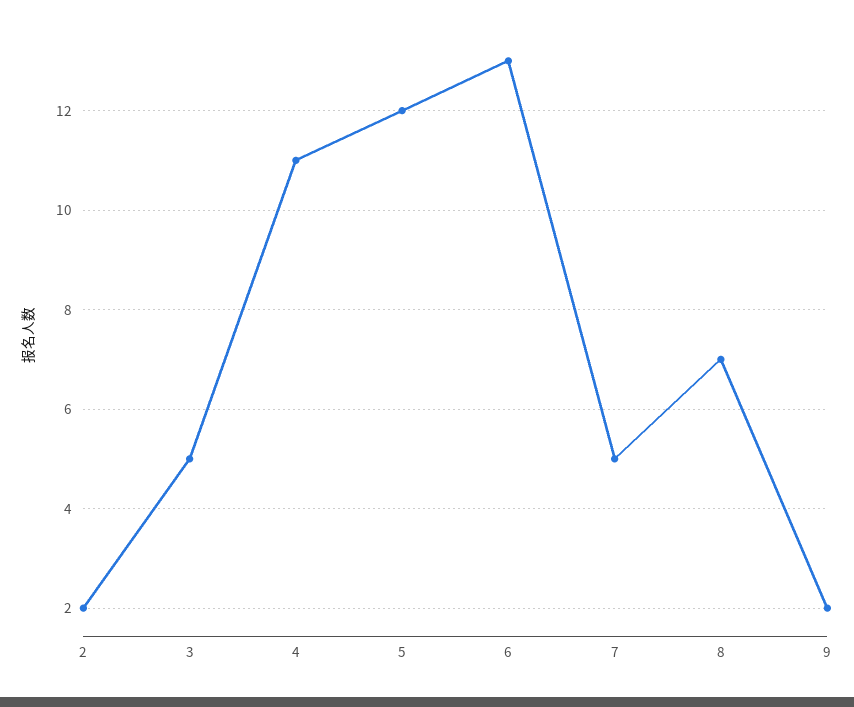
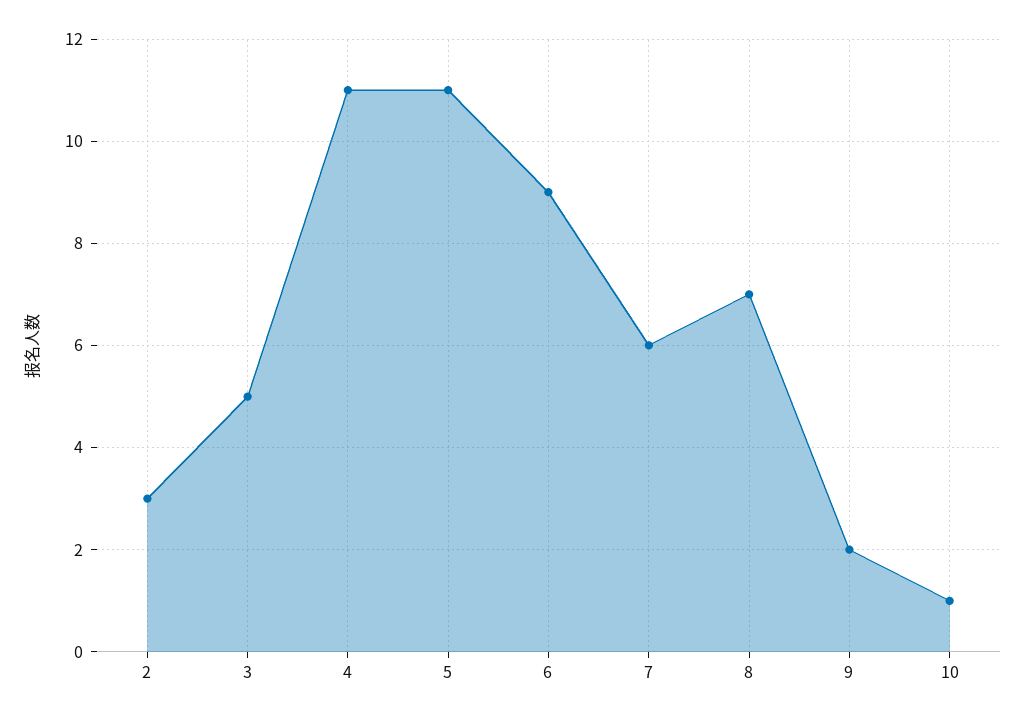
2: 2 -> 3
5: 12 -> 11
6: 13 -> 9
7: 5 -> 6
10: none -> 1

